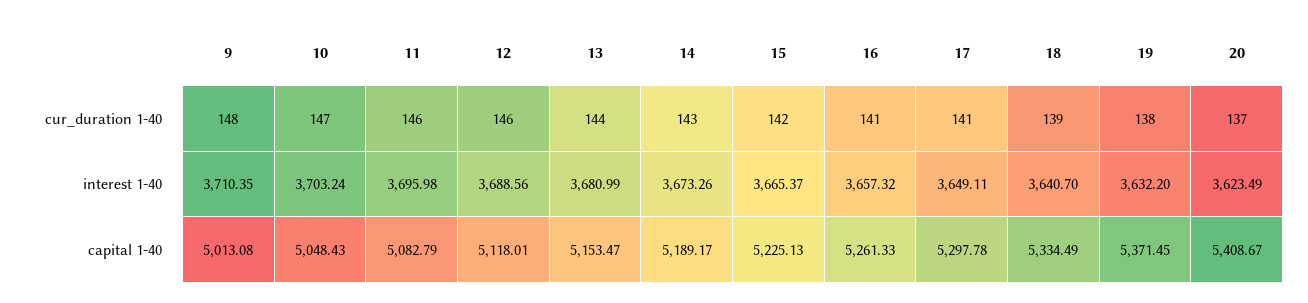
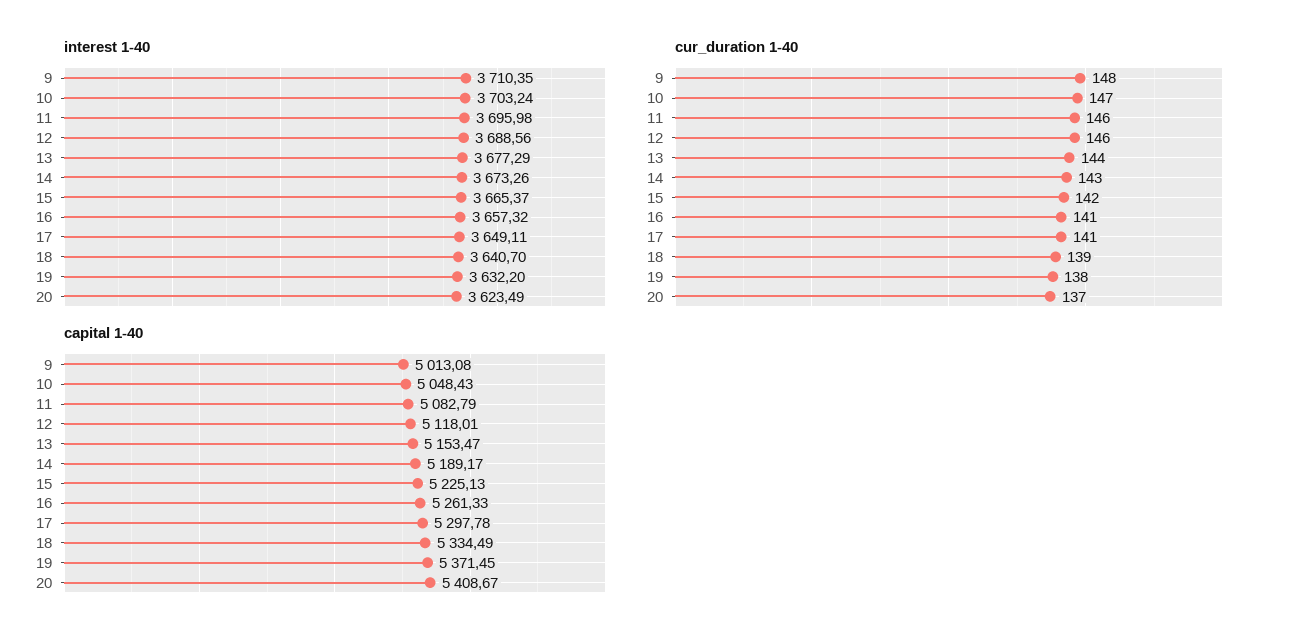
interest 1-40, 13: 3680.99 -> 3677.29

